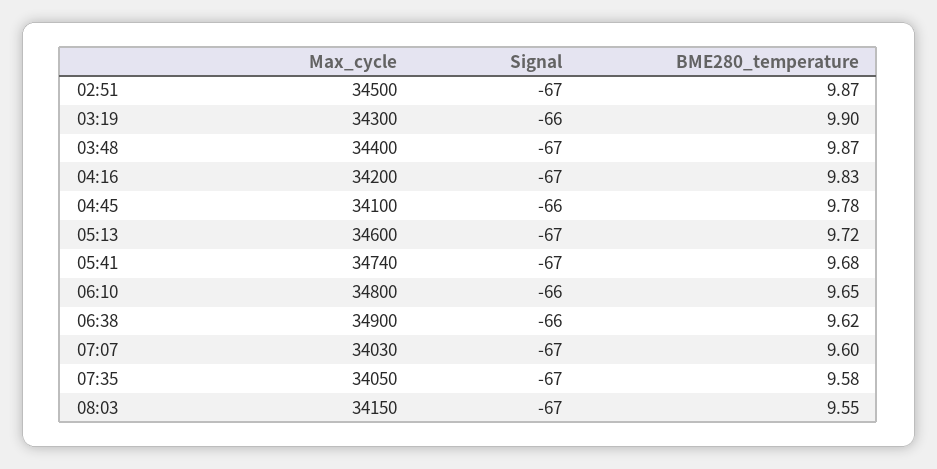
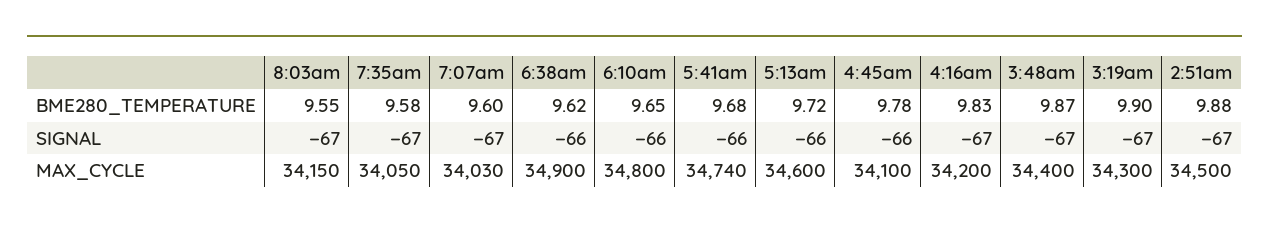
BME280_temperature, 02:51: 9.87 -> 9.88
Signal, 03:19: -66 -> -67
Signal, 05:13: -67 -> -66
Signal, 05:41: -67 -> -66

